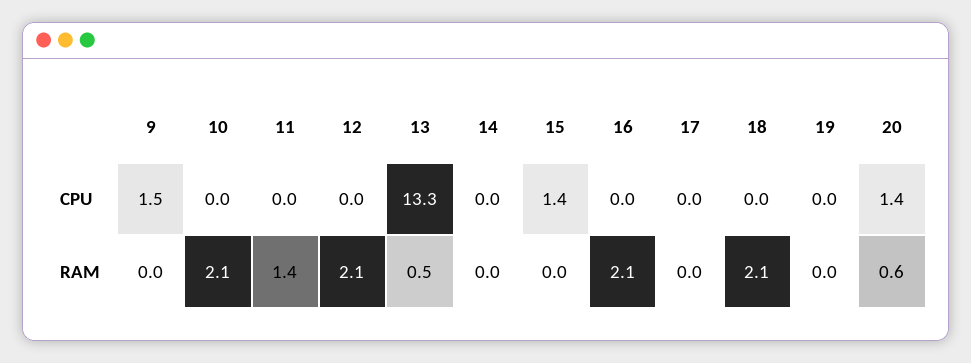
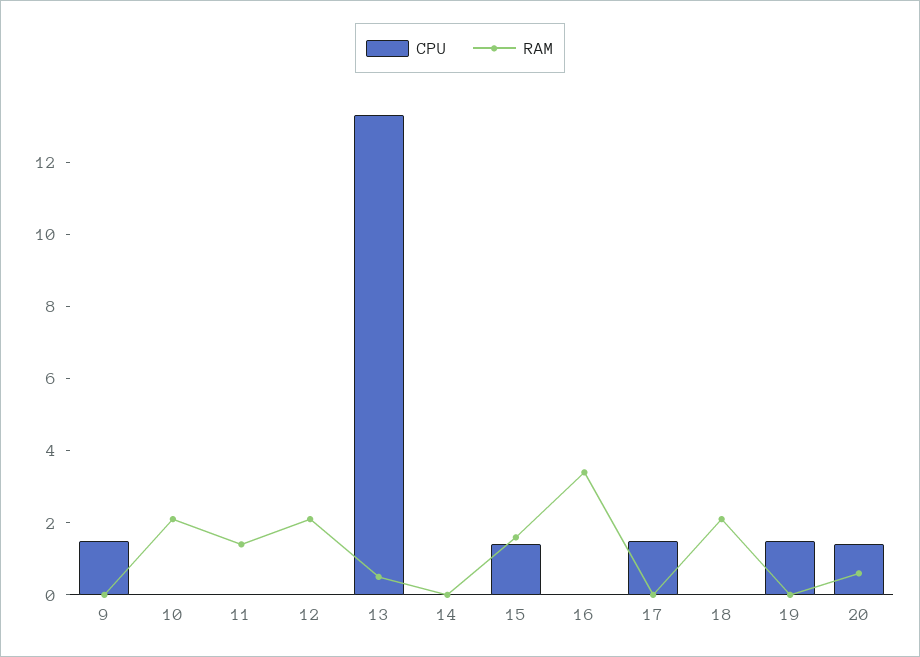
CPU, 17: 0 -> 1.5
CPU, 19: 0 -> 1.5
RAM, 15: 0 -> 1.5
RAM, 16: 2.1 -> 3.5

